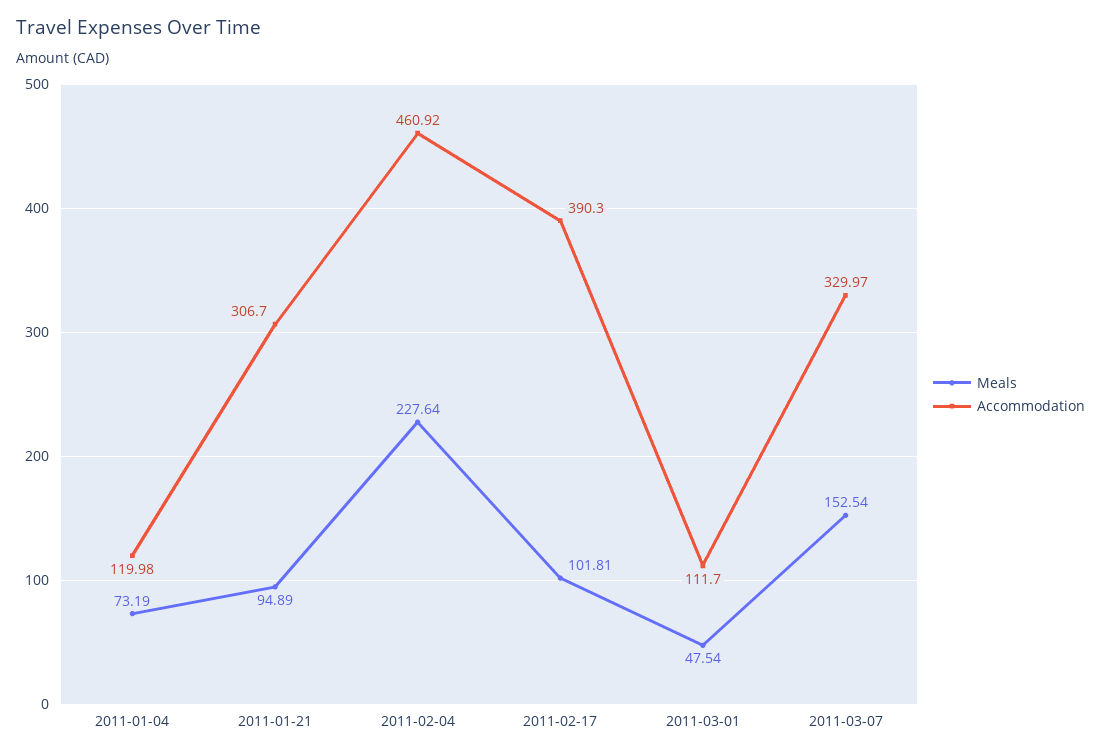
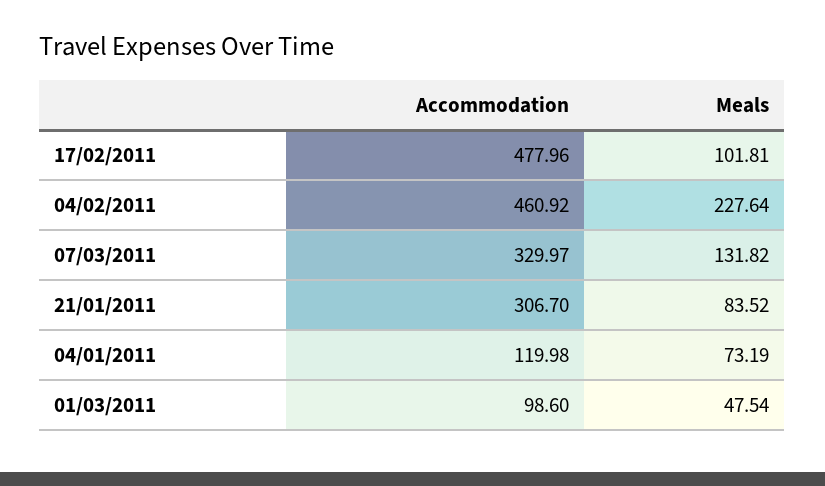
Meals, 2011-01-21: 94.89 -> 83.52
Accommodation, 2011-02-17: 390.3 -> 477.96
Accommodation, 2011-03-01: 111.7 -> 98.6
Meals, 2011-03-07: 152.54 -> 131.82

